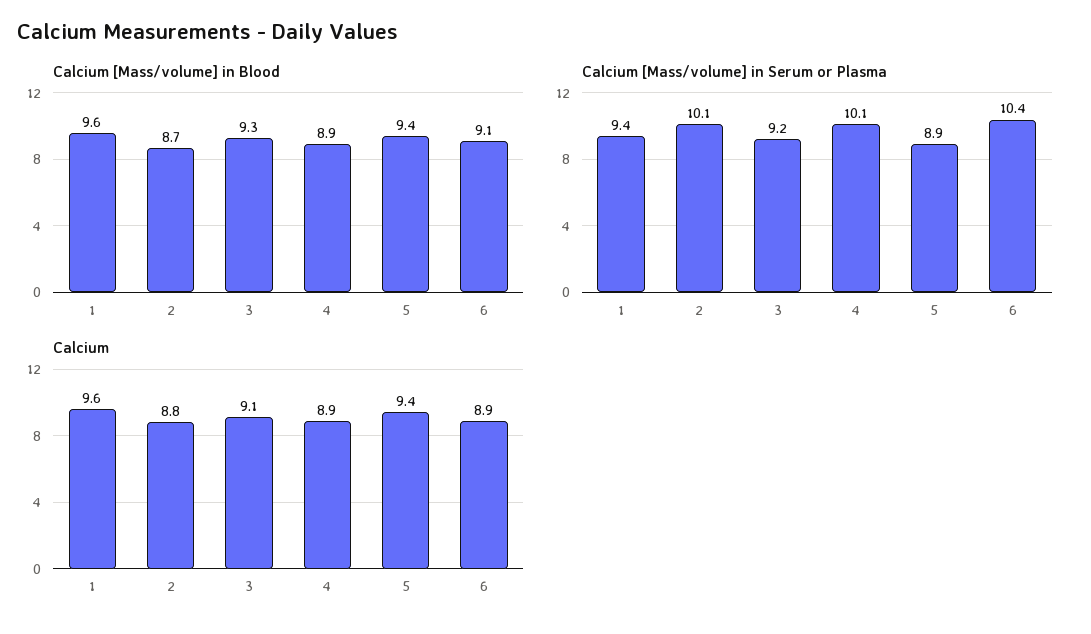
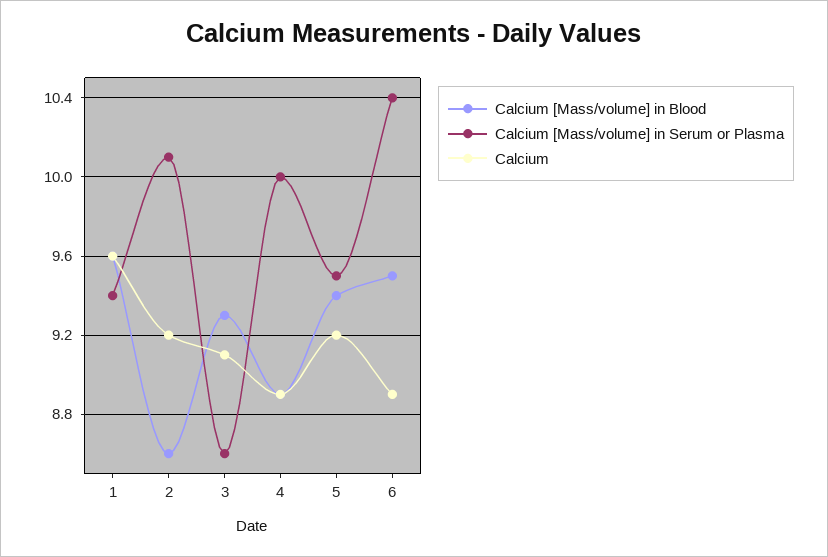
Calcium [Mass/volume] in Blood, 2: 8.7 -> 8.6
Calcium [Mass/volume] in Blood, 6: 9.1 -> 9.5
Calcium [Mass/volume] in Serum or Plasma, 3: 9.2 -> 8.6
Calcium [Mass/volume] in Serum or Plasma, 4: 10.1 -> 10
Calcium [Mass/volume] in Serum or Plasma, 5: 8.9 -> 9.5
Calcium, 2: 8.8 -> 9.2
Calcium, 5: 9.4 -> 9.2

